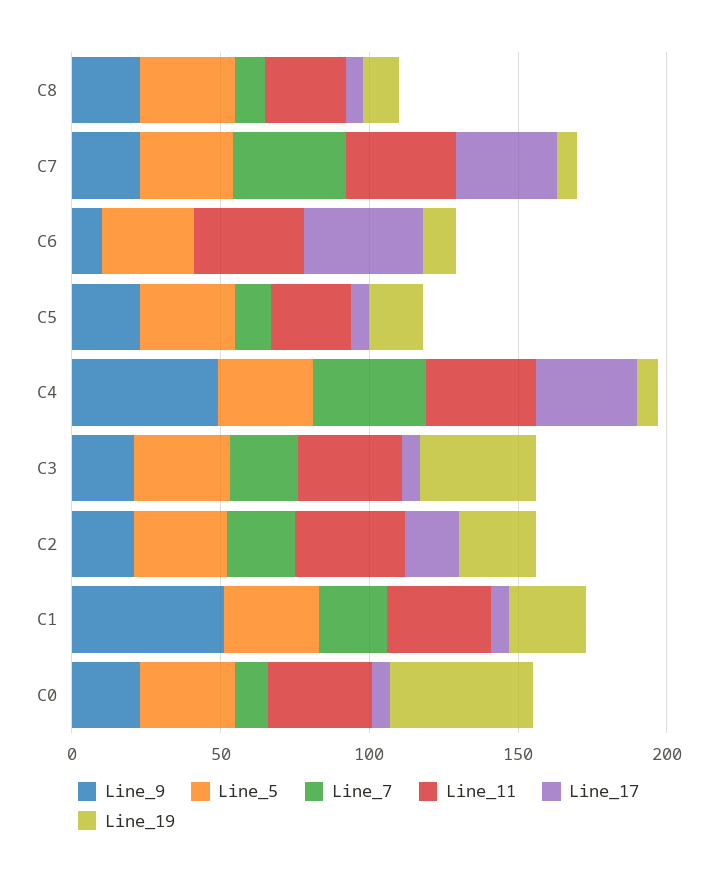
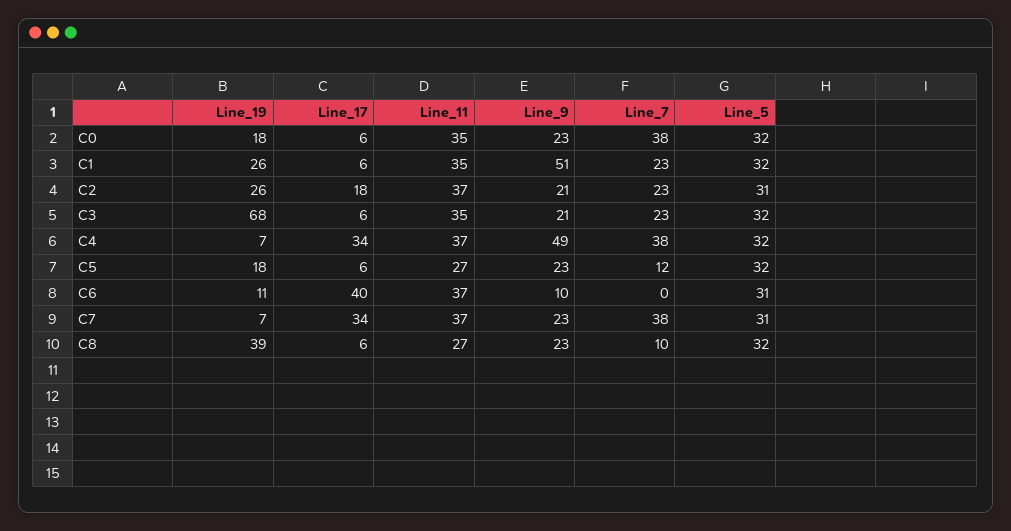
Line_19, C8: 10 -> 39
Line_19, C3: 40 -> 68
Line_7, C0: 10 -> 38
Line_19, C0: 50 -> 18

